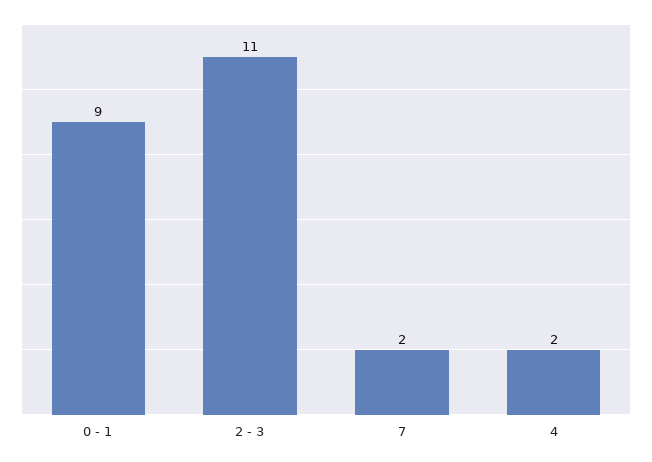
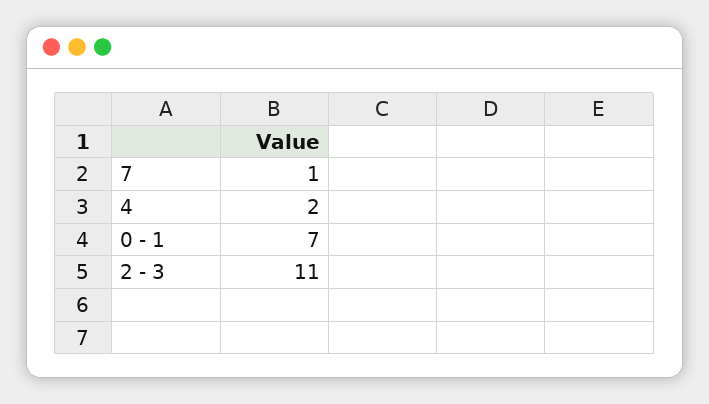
0 - 1: 9 -> 7
7: 2 -> 1

